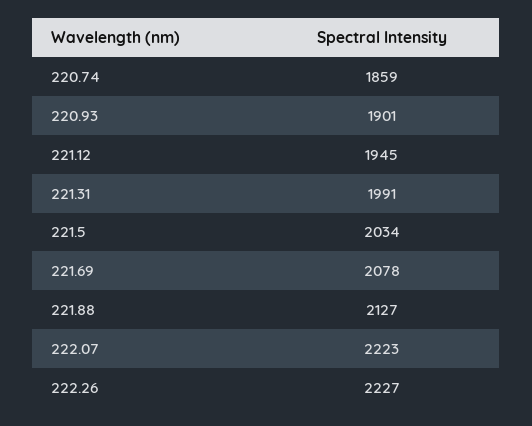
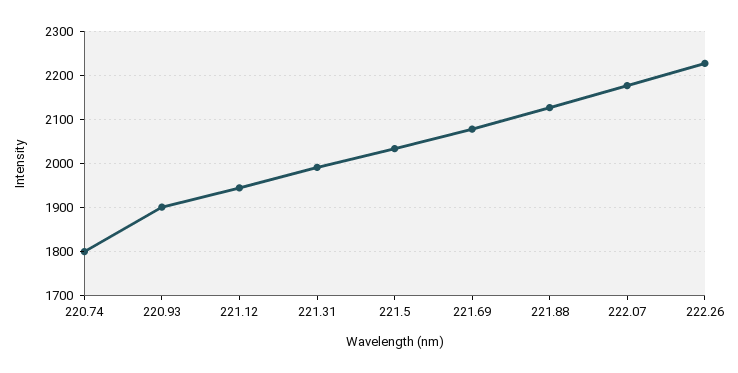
220.74: 1859 -> 1800
222.07: 2223 -> 2180

